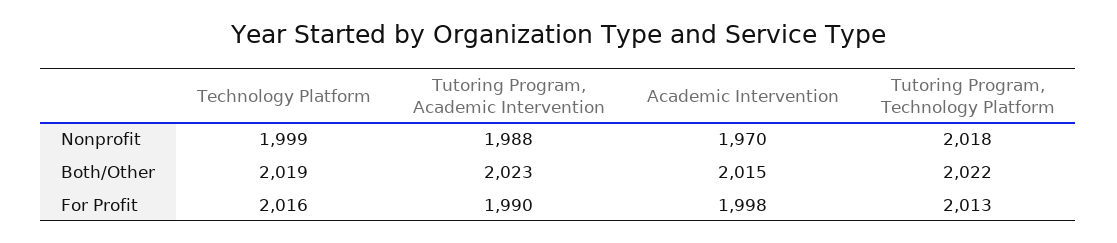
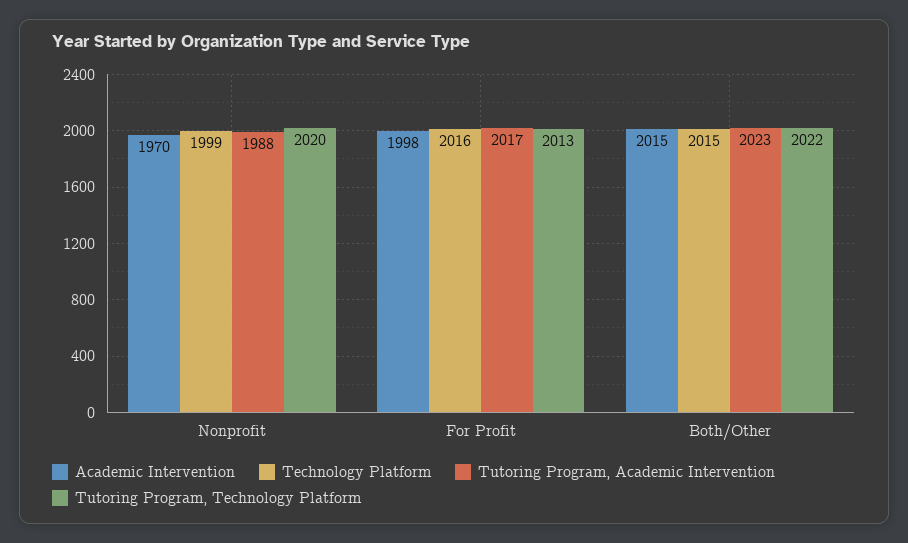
Tutoring Program, Technology Platform, Nonprofit: 2018 -> 2020
Technology Platform, Both/Other: 2019 -> 2015
Tutoring Program, Academic Intervention, For Profit: 1990 -> 2017

